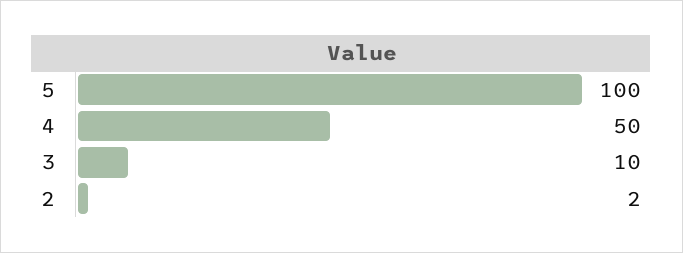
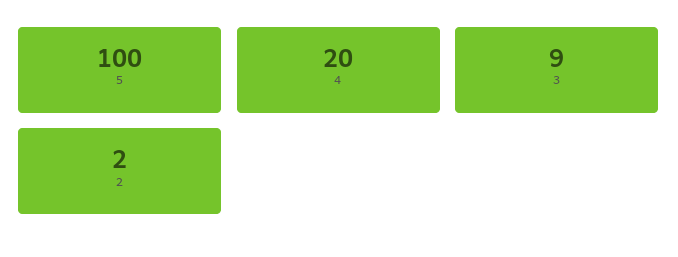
4: 50 -> 20
3: 10 -> 9

